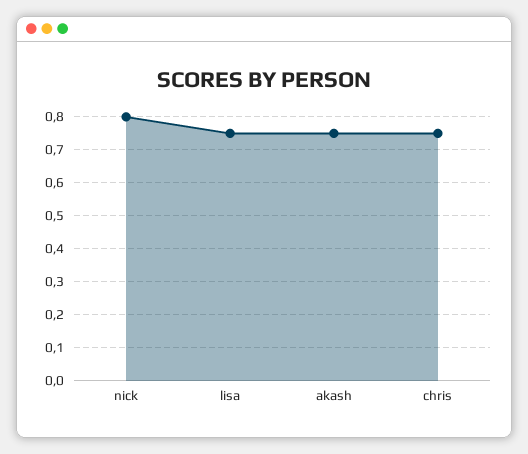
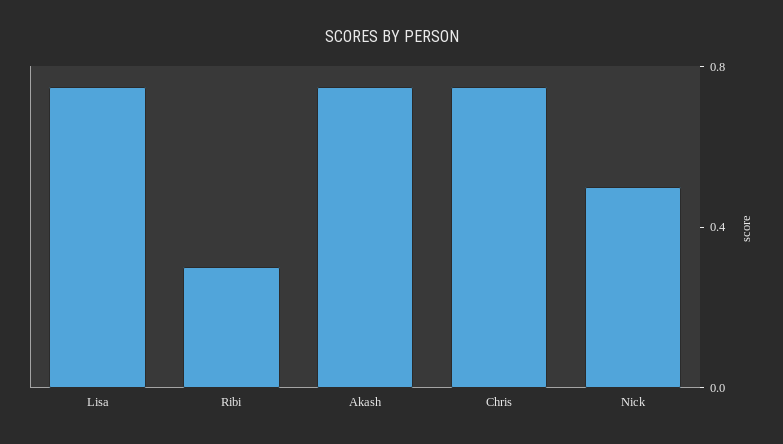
nick: 0.8 -> 0.5
Ribi: none -> 0.3

